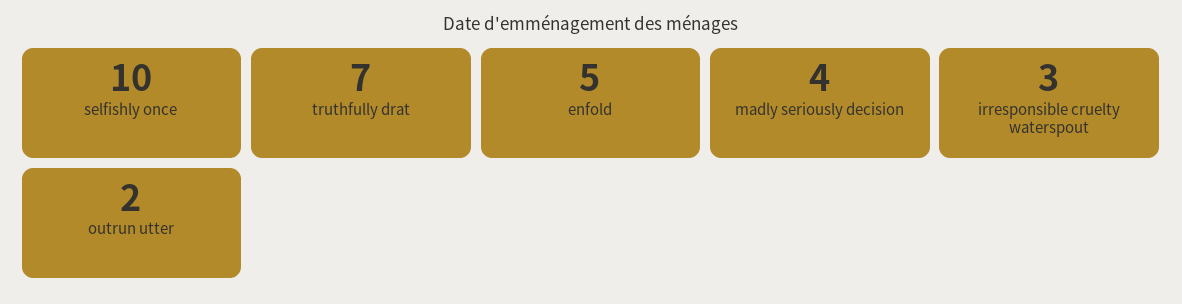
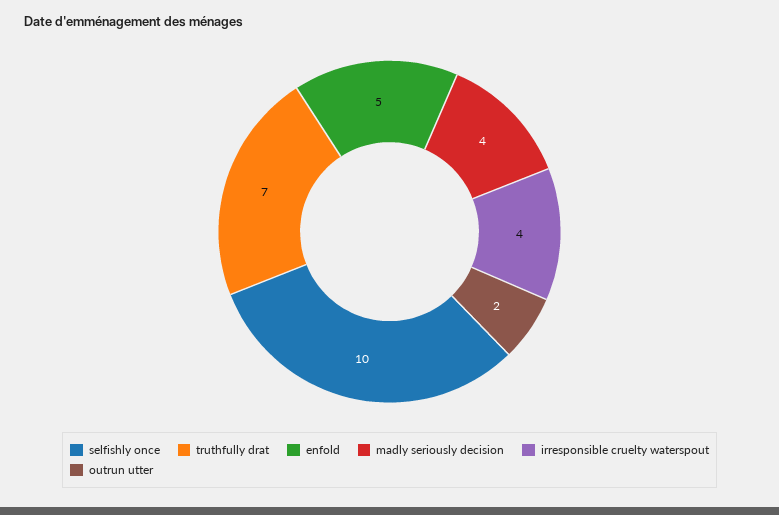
irresponsible cruelty waterspout: 3 -> 4

